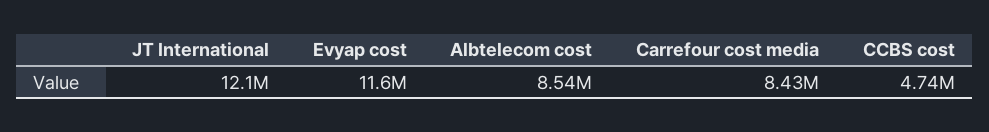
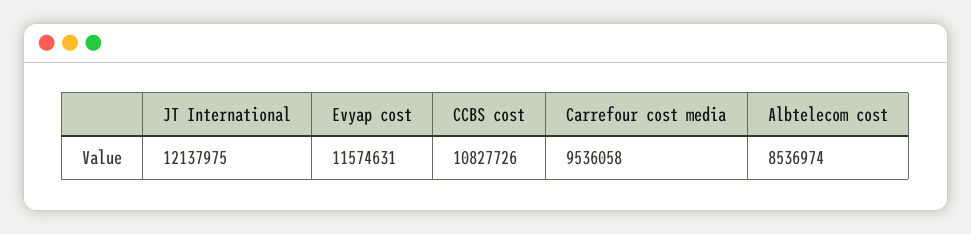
Carrefour cost media: 8430000 -> 9536058
CCBS cost: 4740000 -> 10827726

